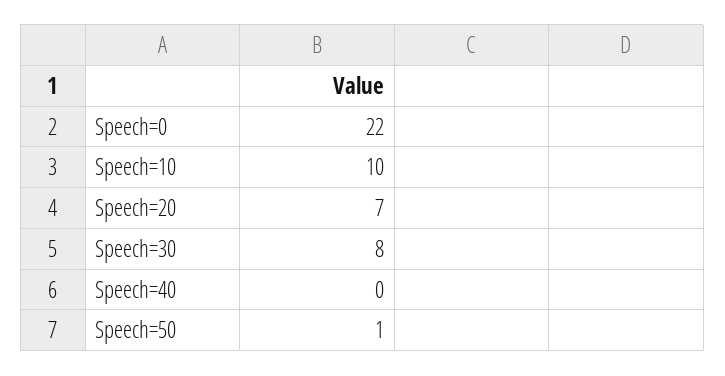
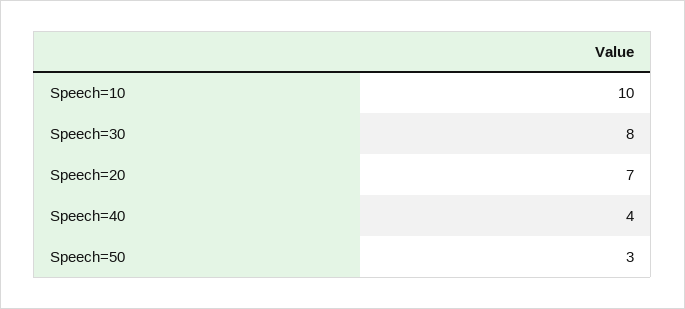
Speech=0: 22 -> none
Speech=40: 0 -> 4
Speech=50: 1 -> 3

